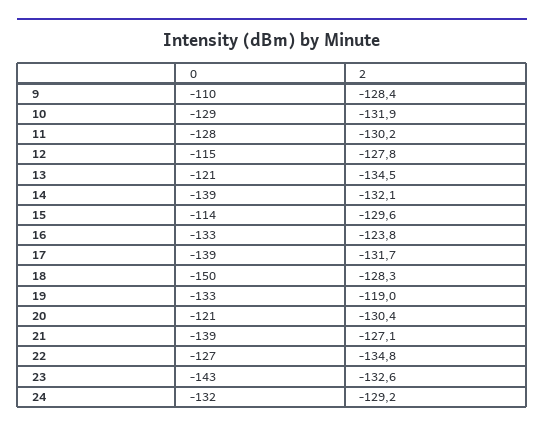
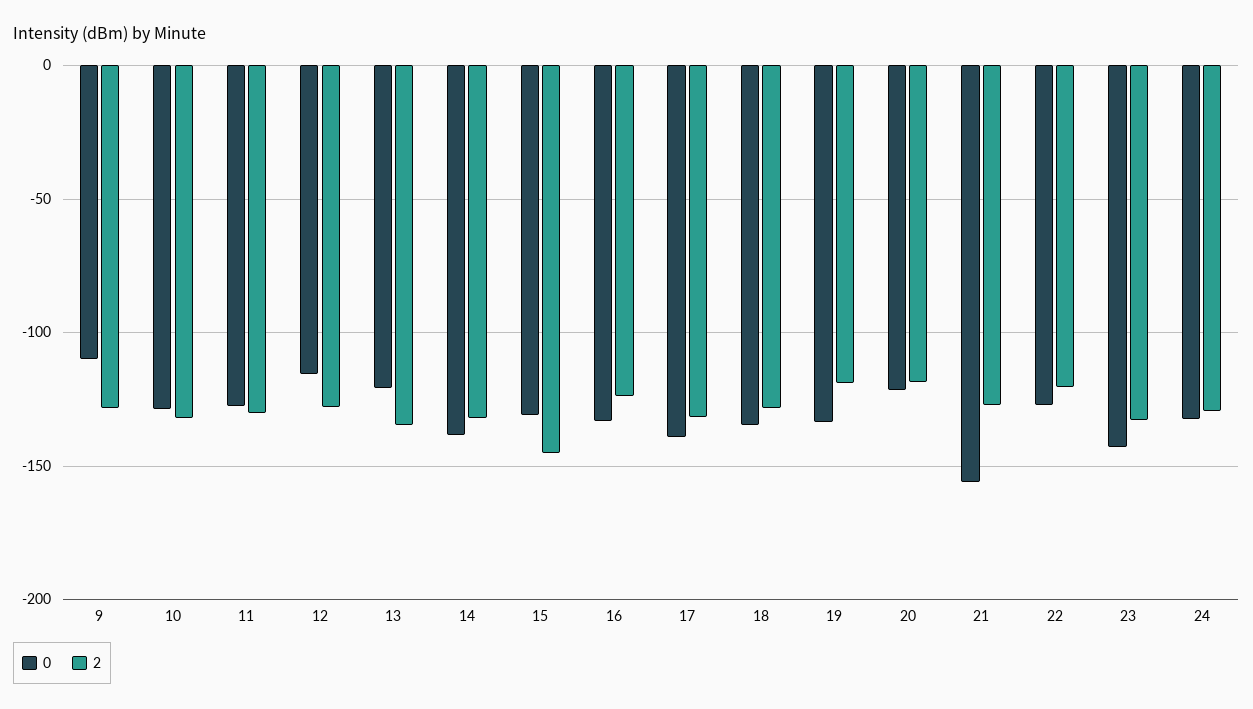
0, 15: -114 -> -130
2, 15: -129.6 -> -145
0, 18: -150 -> -135
2, 20: -130.4 -> -120
0, 21: -139 -> -155
2, 22: -134.8 -> -120

